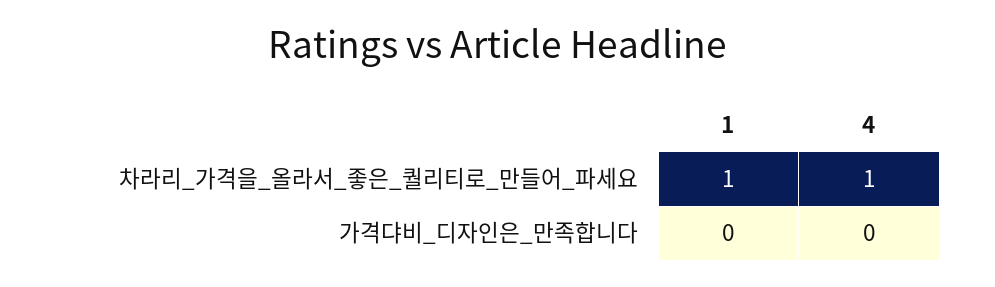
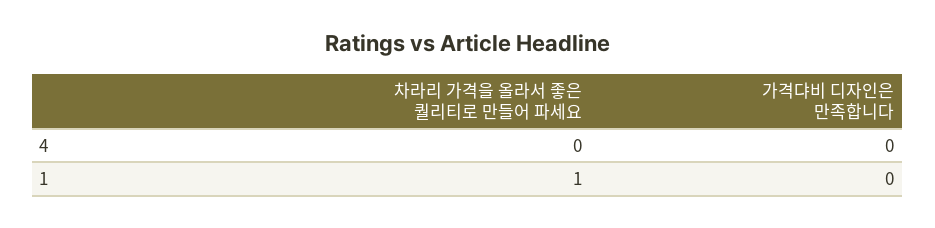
4, 차라리_가격을_올라서_좋은_퀄리티로_만들어_파세요: 1 -> 0

